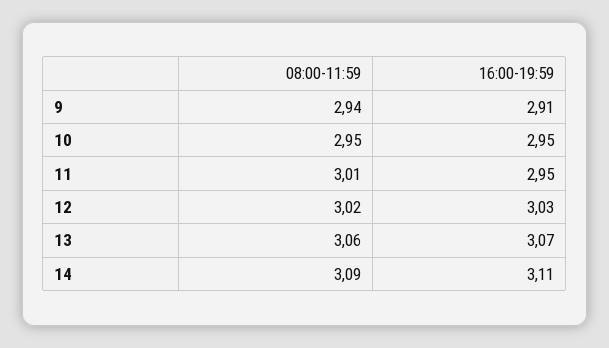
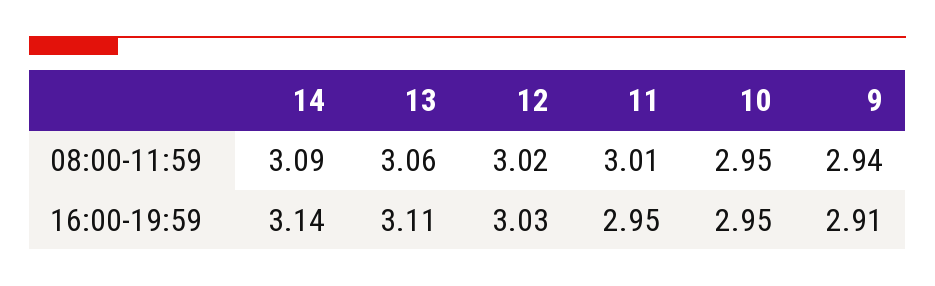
16:00-19:59, 13: 3.07 -> 3.11
16:00-19:59, 14: 3.11 -> 3.14

